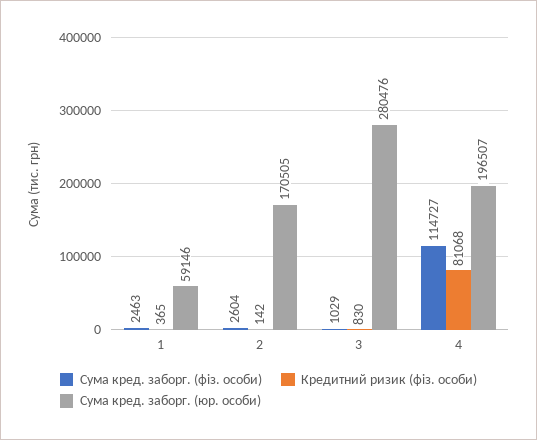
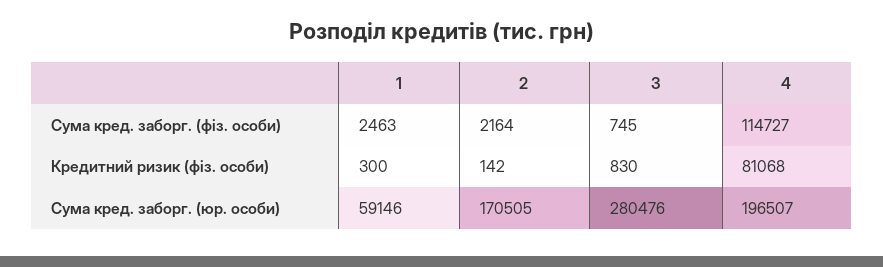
Кредитний ризик (фіз. особи), 1: 365 -> 300
Сума кред. заборг. (фіз. особи), 2: 2604 -> 2164
Сума кред. заборг. (фіз. особи), 3: 1029 -> 745

